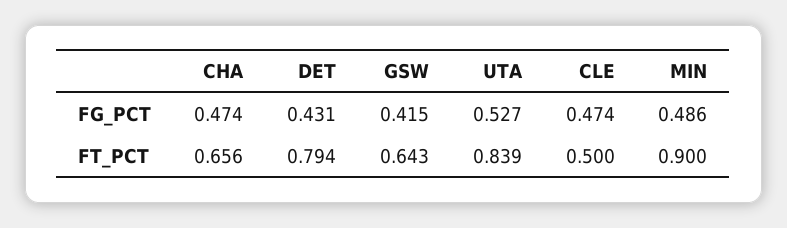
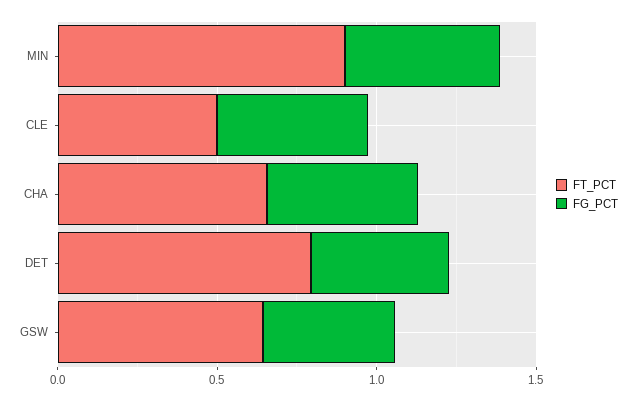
FG_PCT, UTA: 0.527 -> none
FT_PCT, UTA: 0.839 -> none

